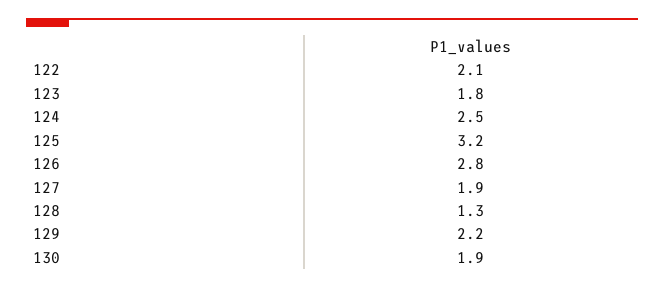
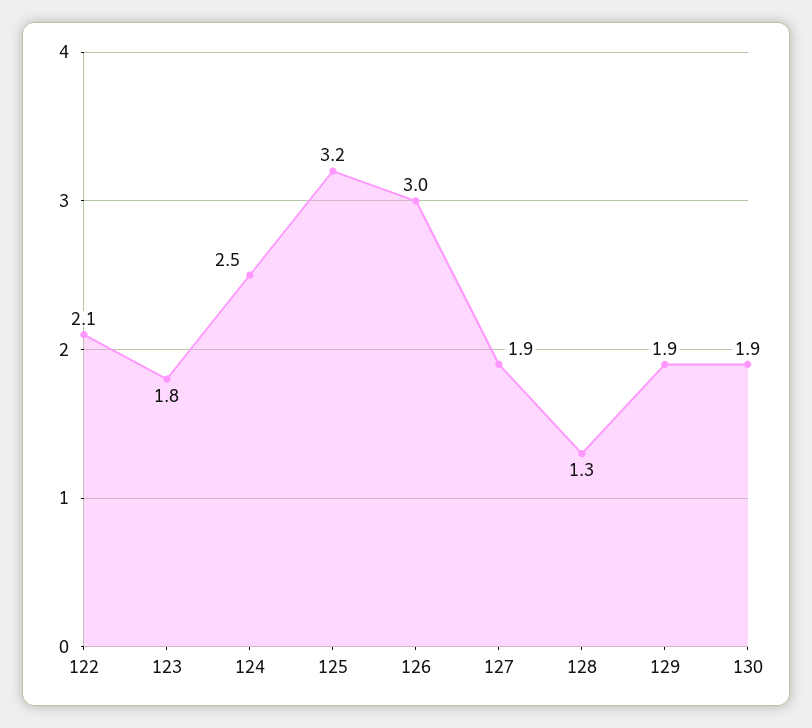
126: 2.8 -> 3
129: 2.2 -> 1.9

